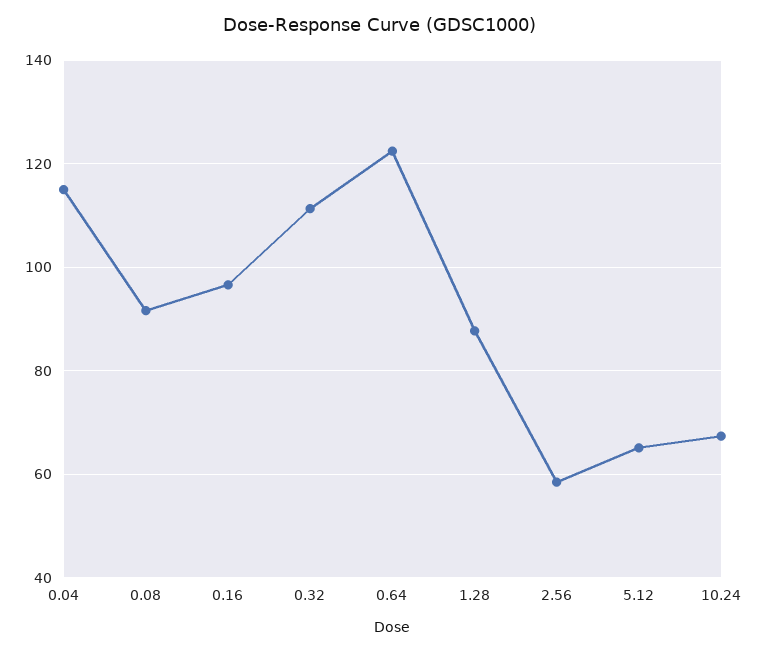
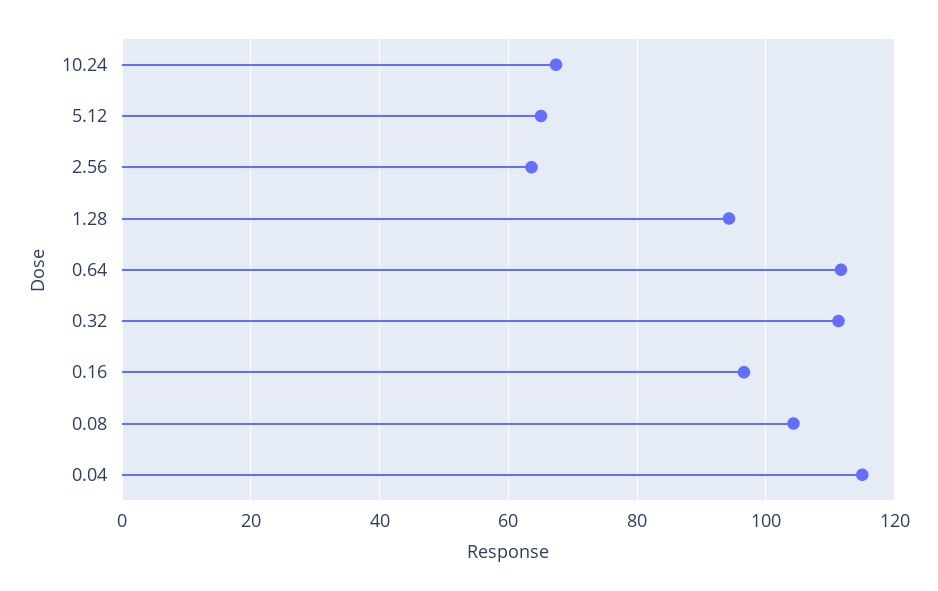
0.08: 92 -> 104
0.64: 122 -> 112
1.28: 88 -> 94
2.56: 58 -> 64

